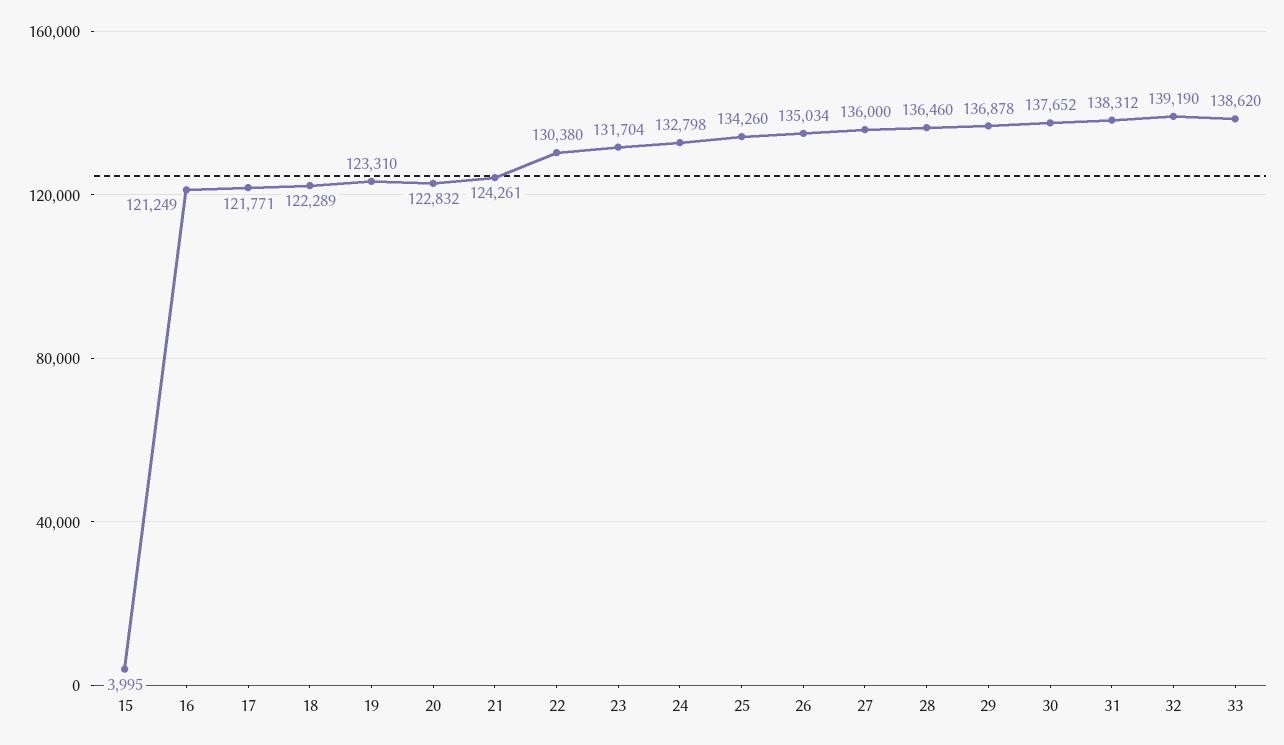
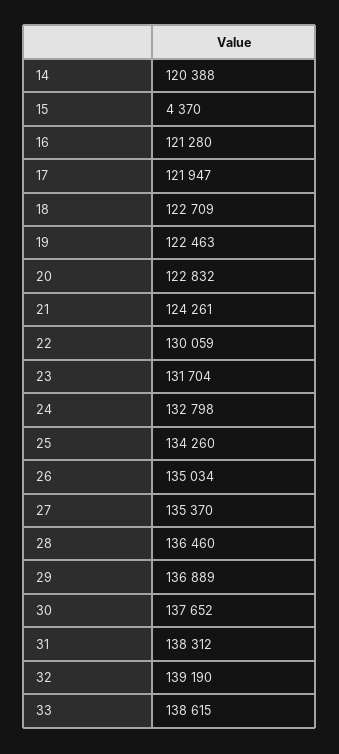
15: 3995 -> 4370
16: 121249 -> 121280
17: 121771 -> 121947
18: 122289 -> 122709
19: 123310 -> 122463
22: 130380 -> 130059
27: 136000 -> 135370
29: 136878 -> 136889
33: 138620 -> 138615
14: none -> 120388

